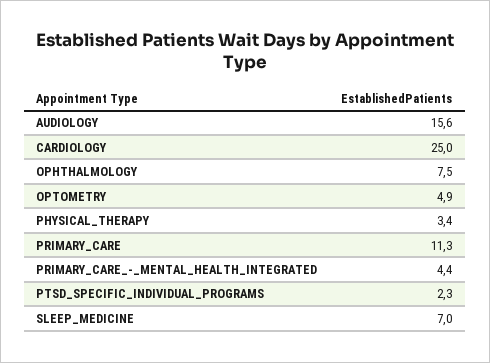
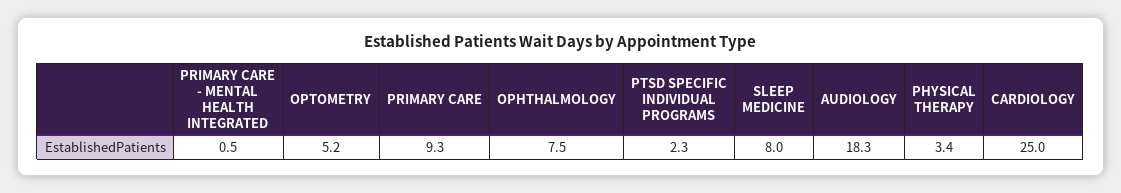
AUDIOLOGY: 15.6 -> 18.3
OPTOMETRY: 4.9 -> 5.2
PRIMARY_CARE: 11.3 -> 9.3
PRIMARY_CARE_-_MENTAL_HEALTH_INTEGRATED: 4.4 -> 0.5
SLEEP_MEDICINE: 7 -> 8

